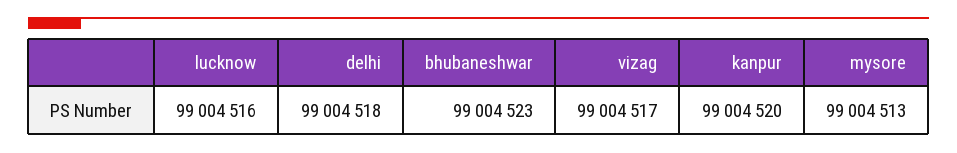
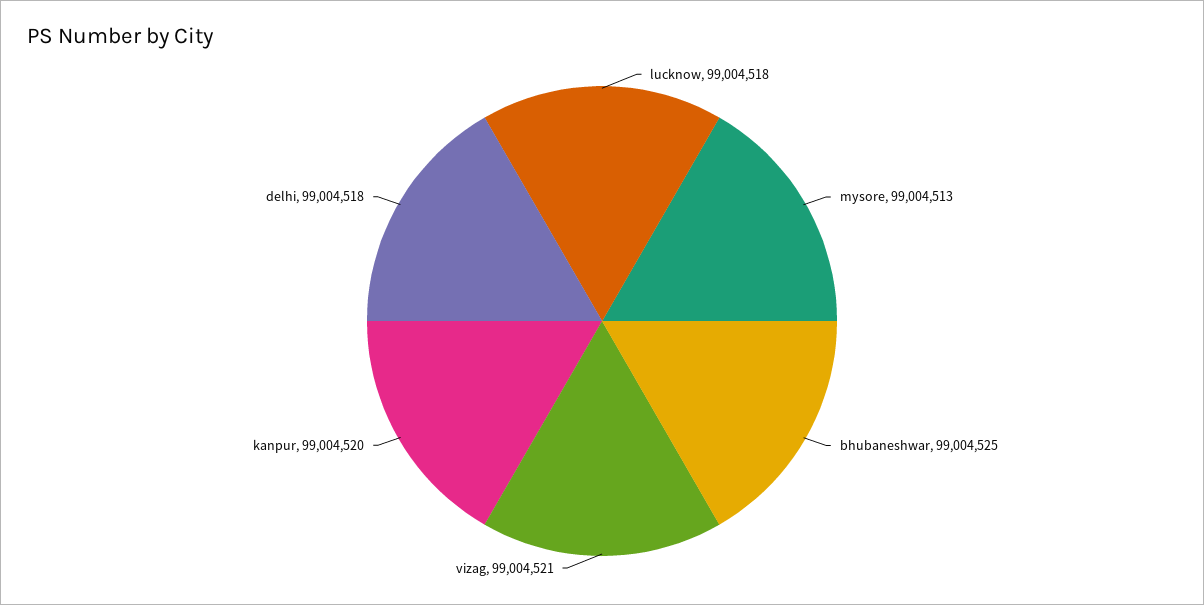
lucknow: 99004516 -> 99004518
bhubaneshwar: 99004523 -> 99004525
vizag: 99004517 -> 99004521

